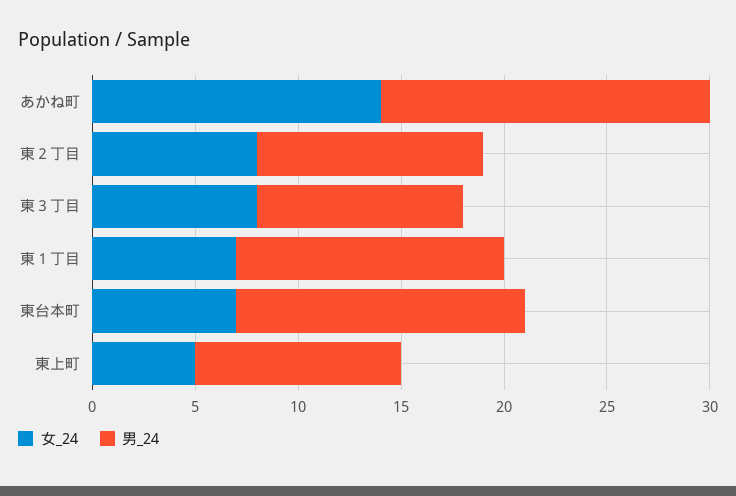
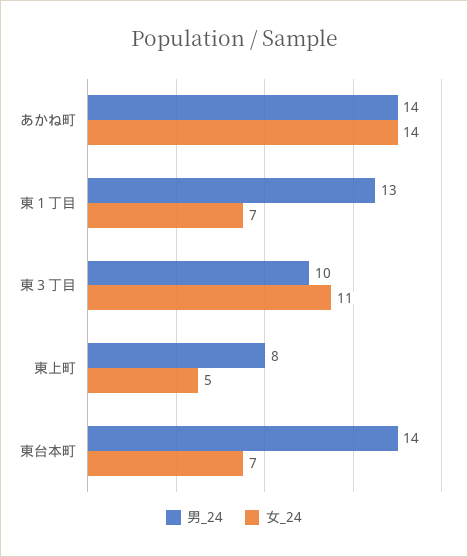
男_24, あかね町: 16 -> 14
女_24, 東２丁目: 8 -> none
男_24, 東２丁目: 11 -> none
女_24, 東３丁目: 8 -> 11
男_24, 東上町: 10 -> 8

